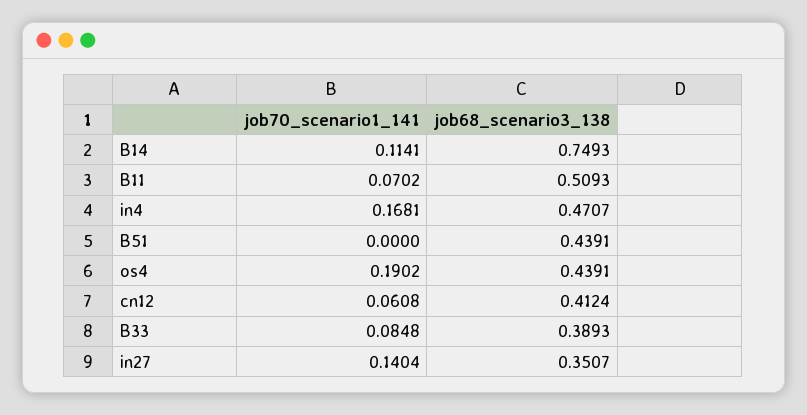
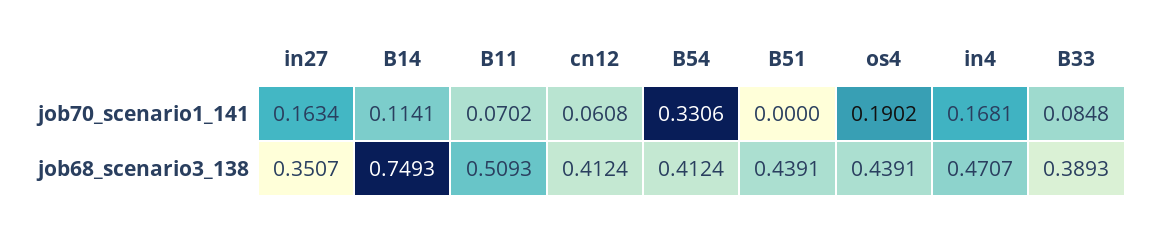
job70_scenario1_141, in27: 0.1404 -> 0.1634
job70_scenario1_141, B54: none -> 0.3306
job68_scenario3_138, B54: none -> 0.4124

